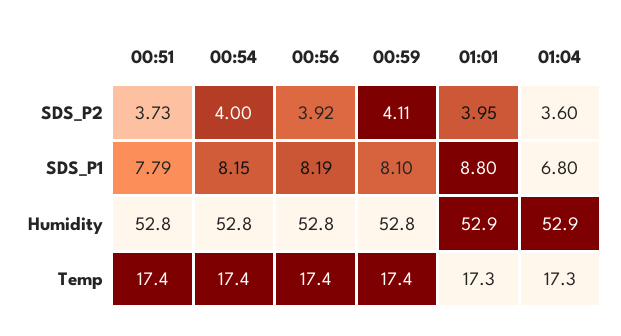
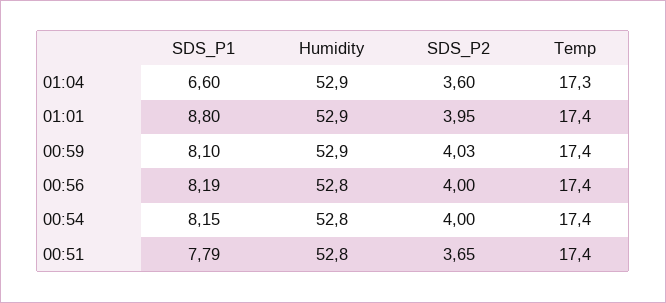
00:51, SDS_P2: 3.73 -> 3.65
00:56, SDS_P2: 3.92 -> 4
00:59, SDS_P2: 4.11 -> 4.03
01:04, SDS_P1: 6.8 -> 6.6
00:59, Humidity: 52.8 -> 52.9
01:01, Temp: 17.3 -> 17.4

